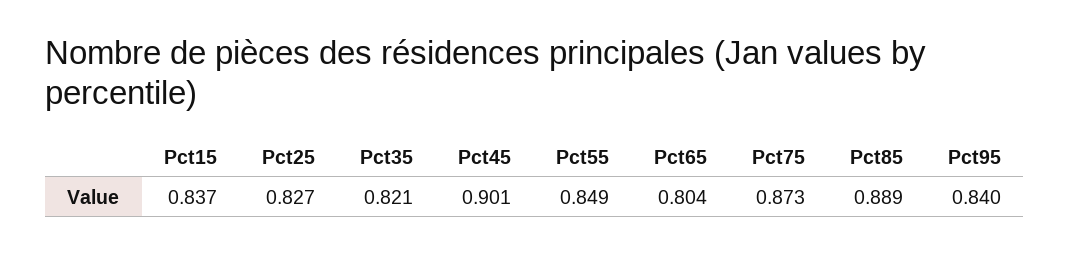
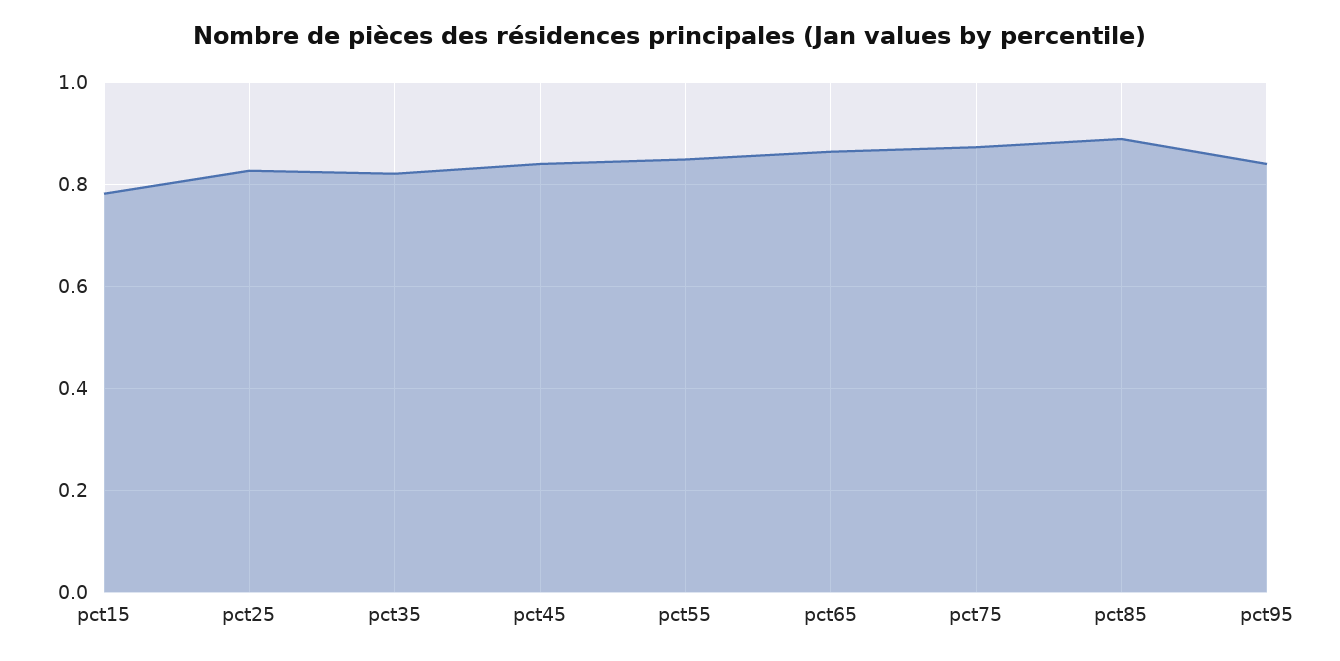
Pct15: 0.837 -> 0.78
Pct45: 0.901 -> 0.84
Pct65: 0.804 -> 0.86

